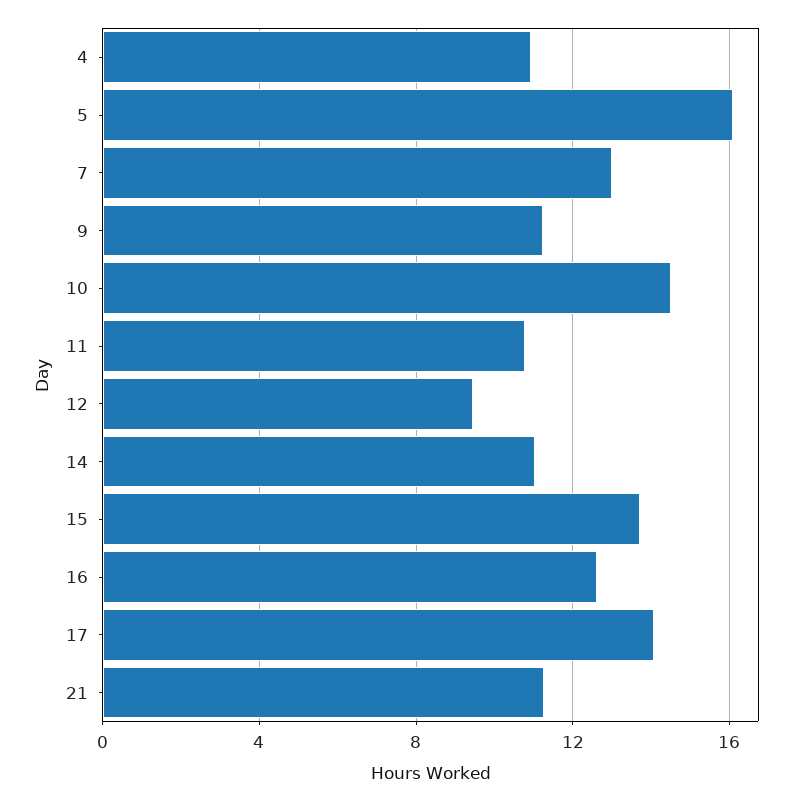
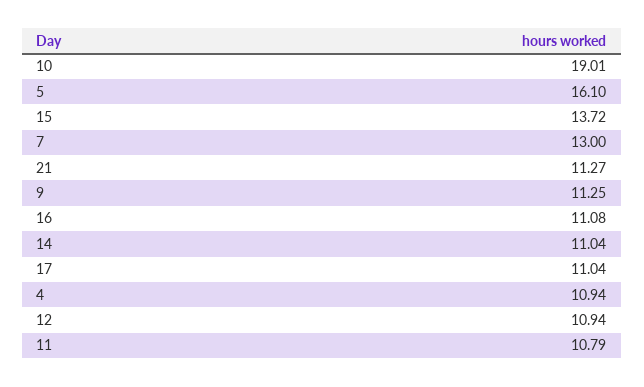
10: 14.5 -> 19.01
12: 9.5 -> 10.94
16: 12.5 -> 11.08
17: 14 -> 11.04

